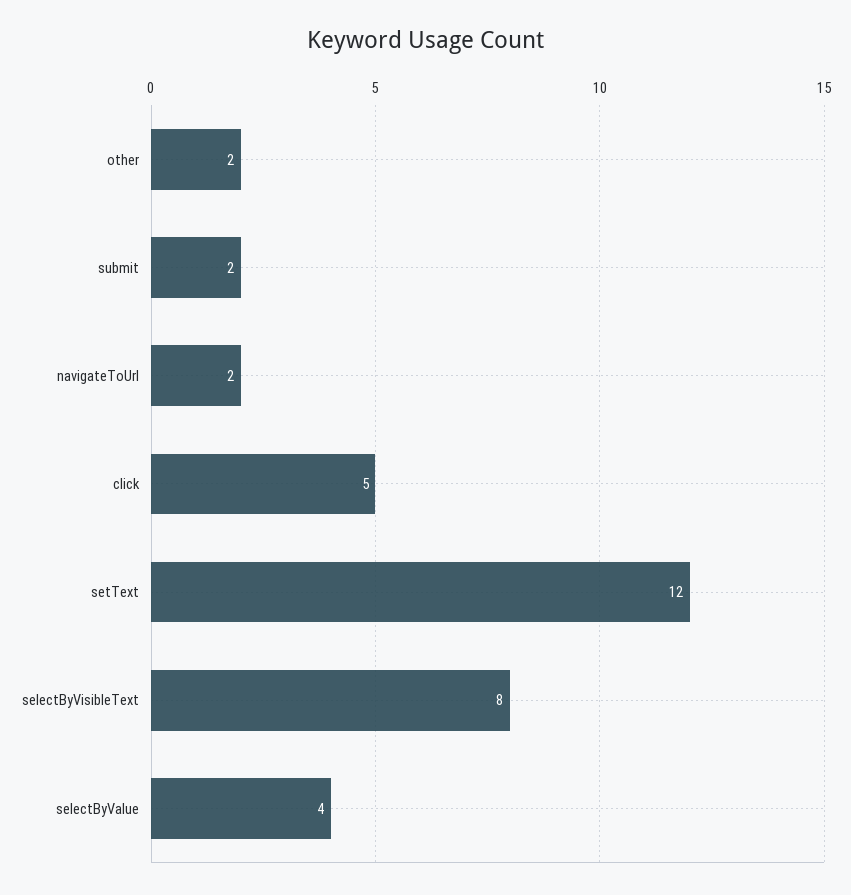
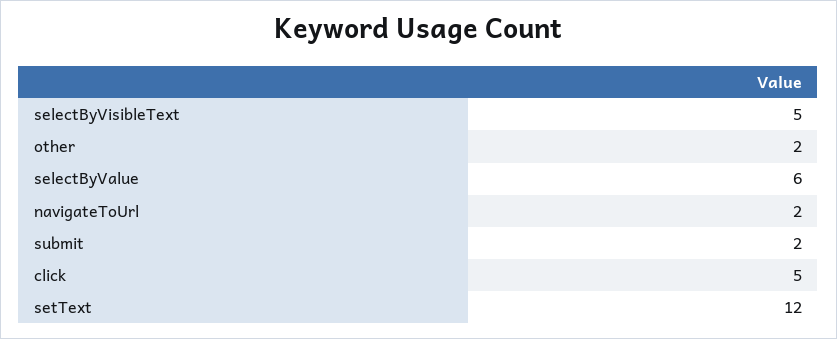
selectByVisibleText: 8 -> 5
selectByValue: 4 -> 6

